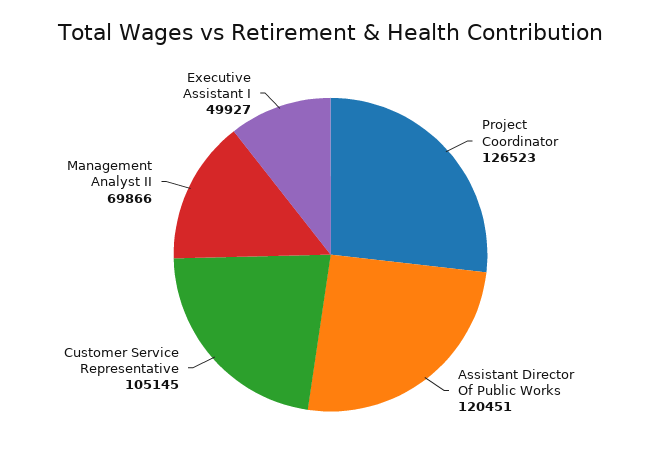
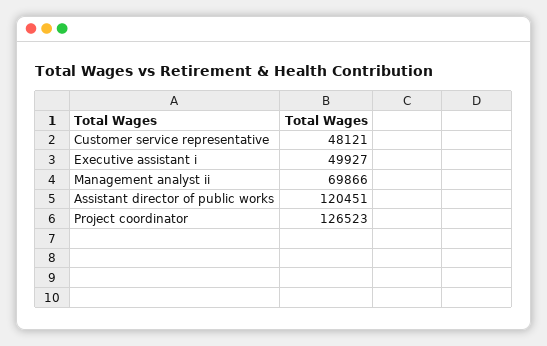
Customer Service Representative: 105145 -> 48121

